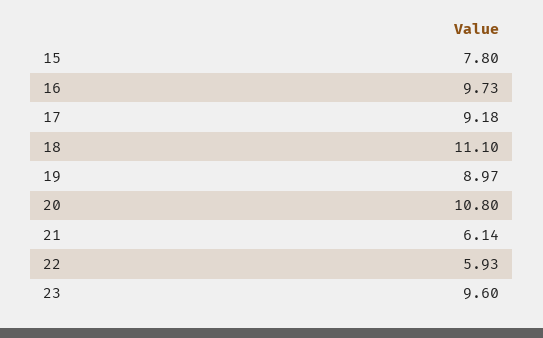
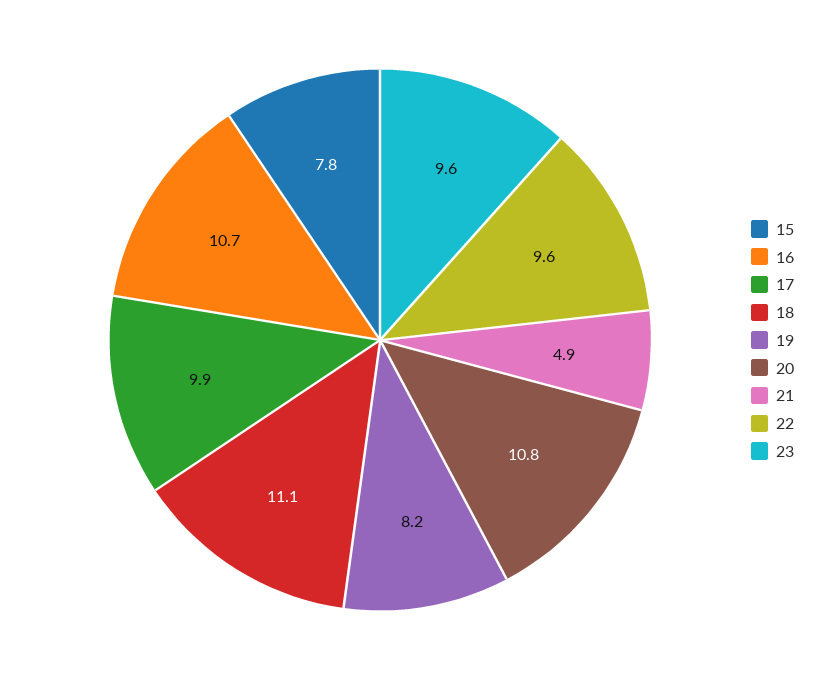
16: 9.73 -> 10.7
17: 9.18 -> 9.9
19: 8.97 -> 8.2
21: 6.14 -> 4.9
22: 5.93 -> 9.6

